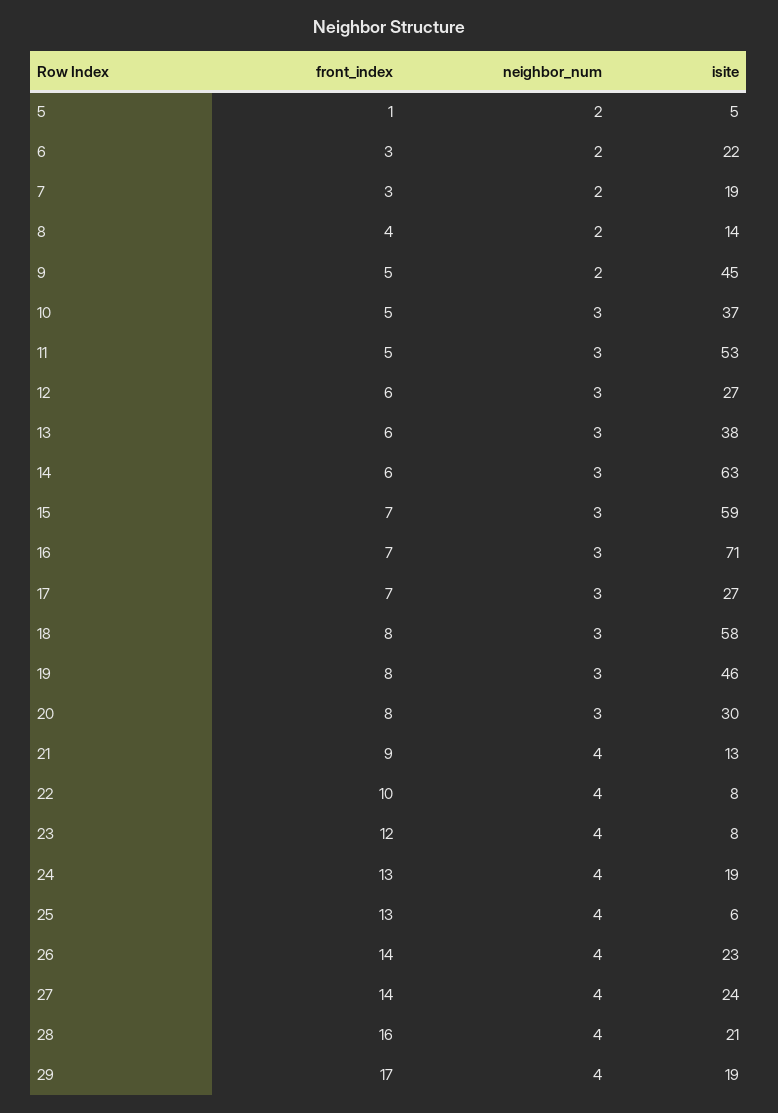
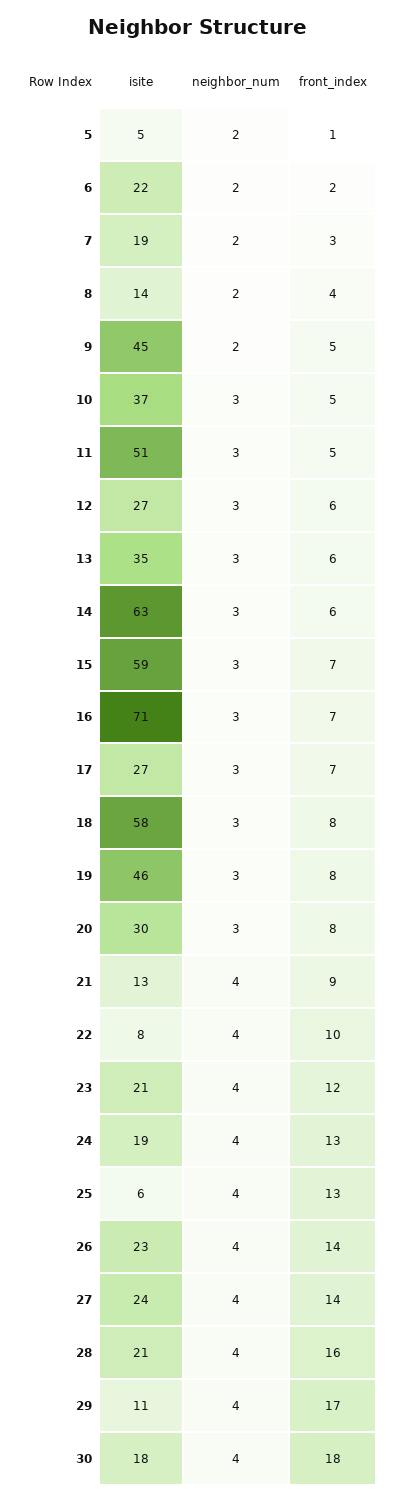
front_index, 6: 3 -> 2
isite, 11: 53 -> 51
isite, 13: 38 -> 35
isite, 23: 8 -> 21
isite, 29: 19 -> 11
isite, 30: none -> 18
neighbor_num, 30: none -> 4
front_index, 30: none -> 18

